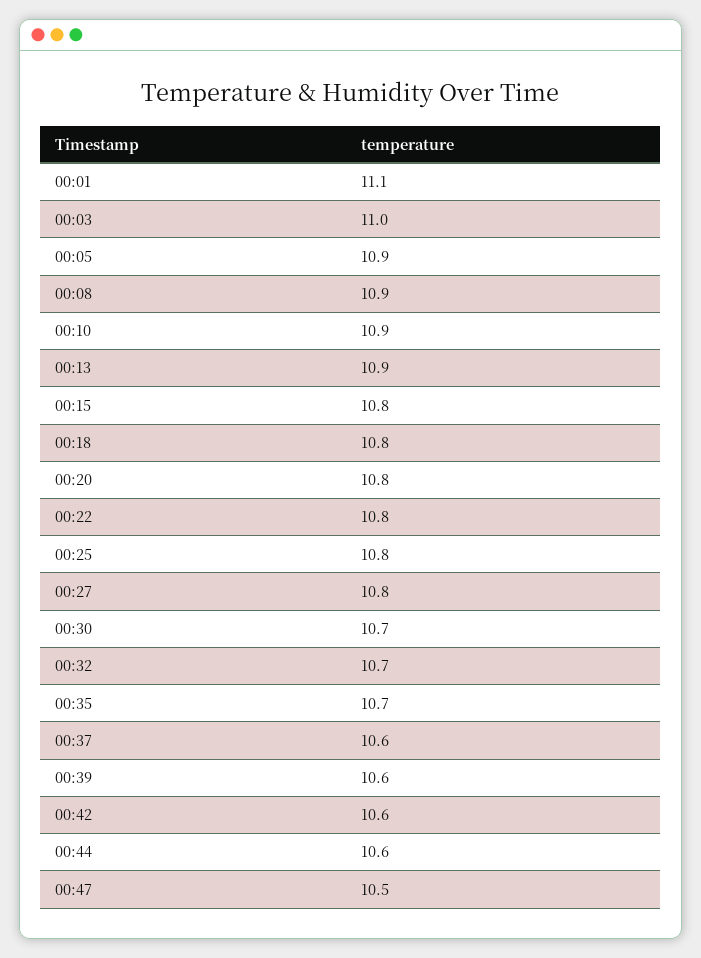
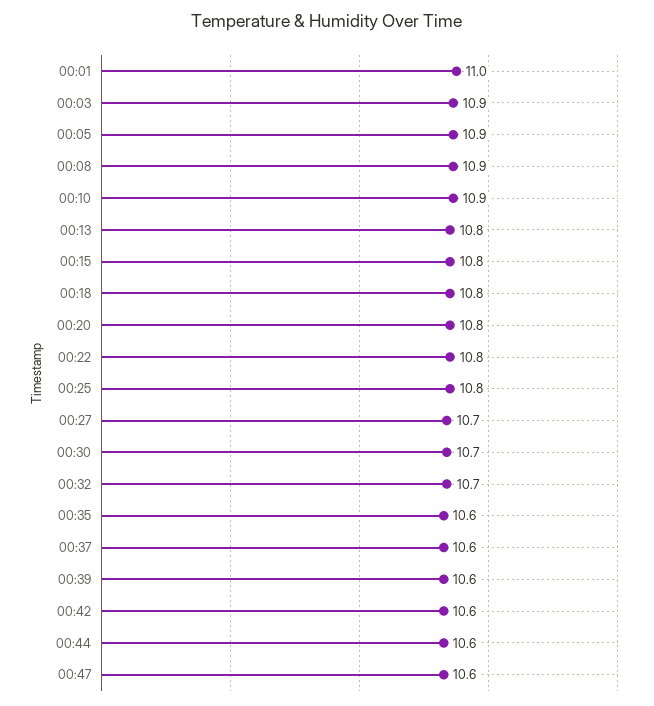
00:01: 11.1 -> 11
00:03: 11 -> 10.9
00:13: 10.9 -> 10.8
00:27: 10.8 -> 10.7
00:35: 10.7 -> 10.6
00:47: 10.5 -> 10.6

